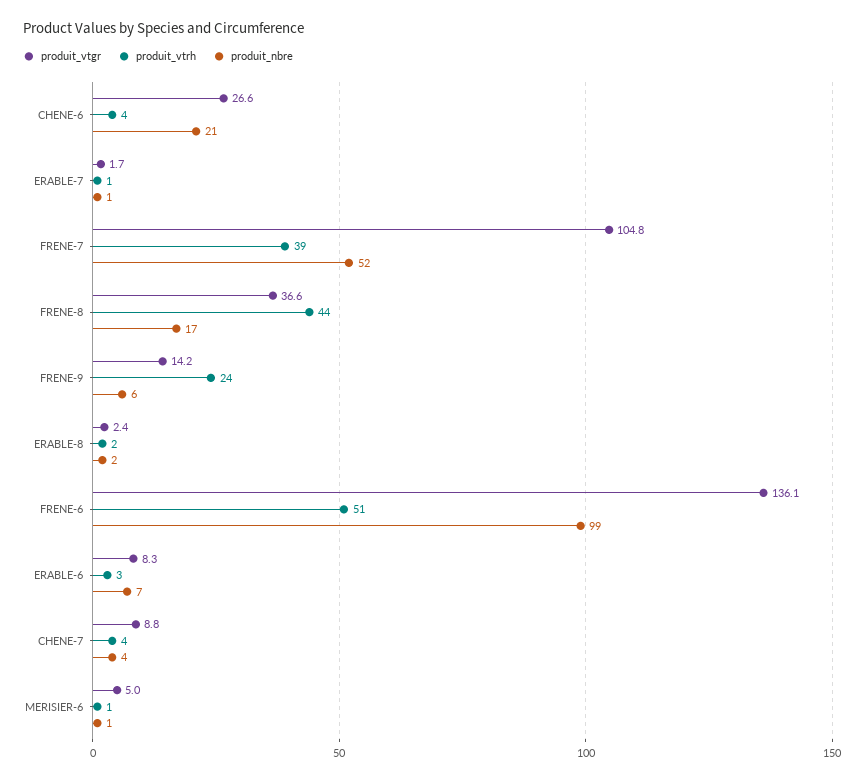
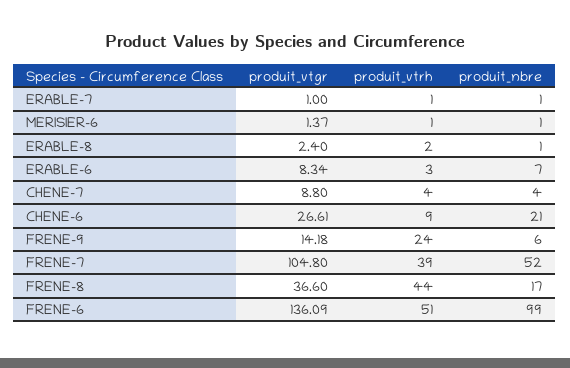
produit_vtrh, CHENE-6: 4 -> 9
produit_vtgr, ERABLE-7: 1.7 -> 1
produit_nbre, ERABLE-8: 2 -> 1
produit_vtgr, MERISIER-6: 5 -> 1.37

